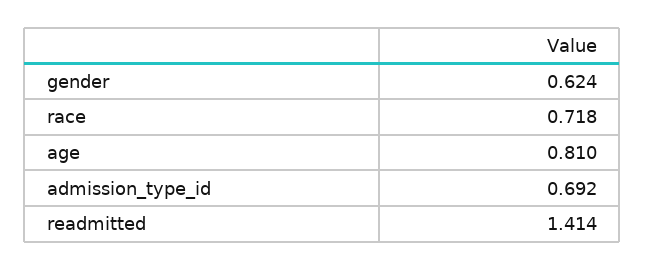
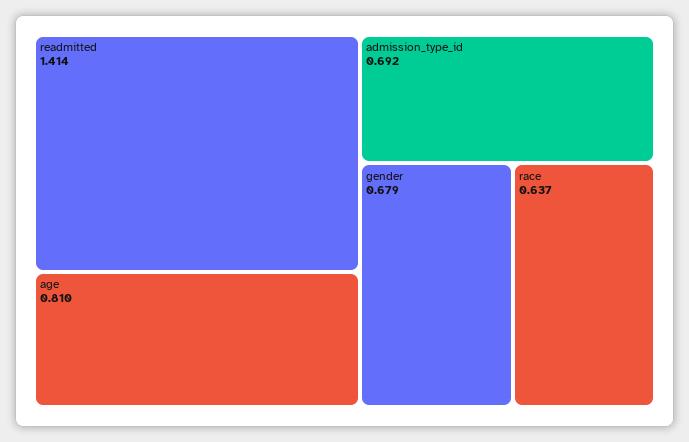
gender: 0.624 -> 0.679
race: 0.718 -> 0.637

